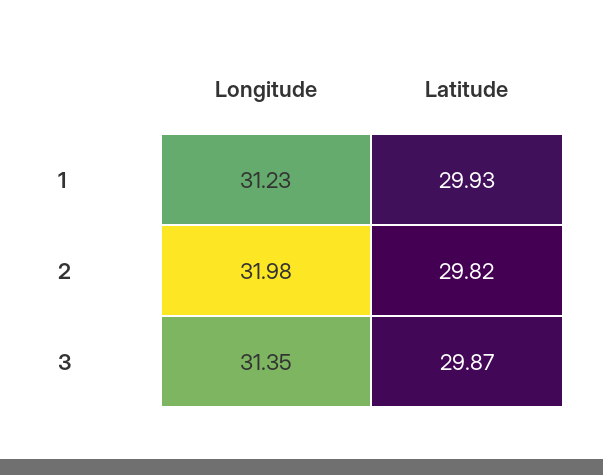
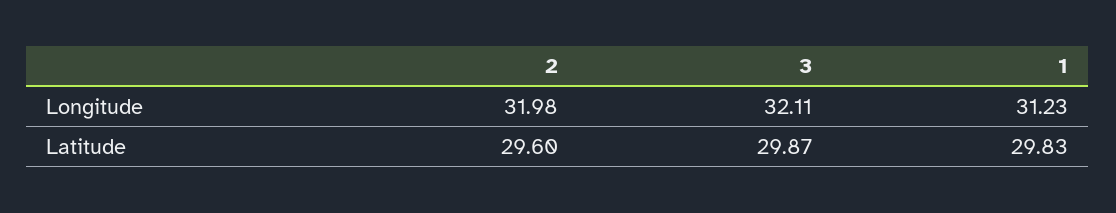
Latitude, 1: 29.93 -> 29.83
Latitude, 2: 29.82 -> 29.6
Longitude, 3: 31.35 -> 32.11

